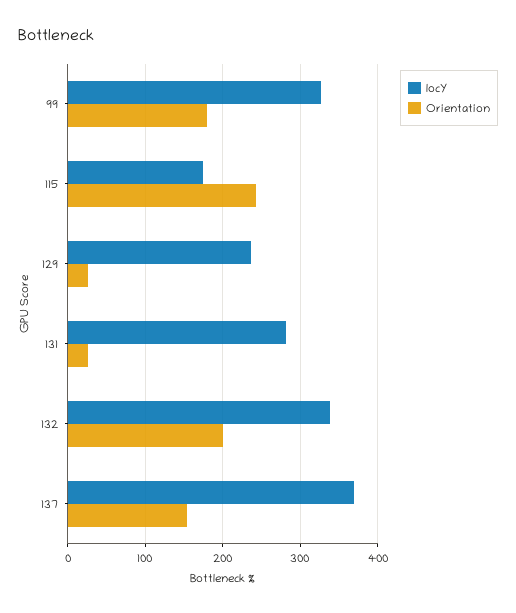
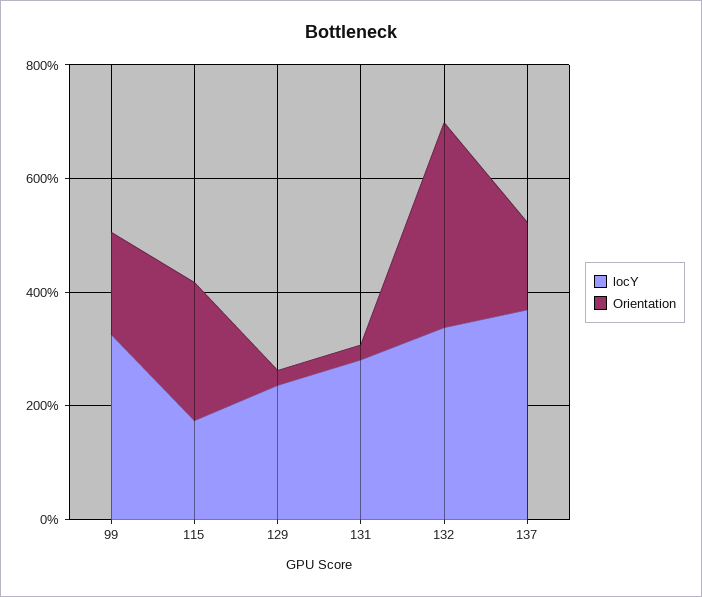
Orientation, 132: 200 -> 350

